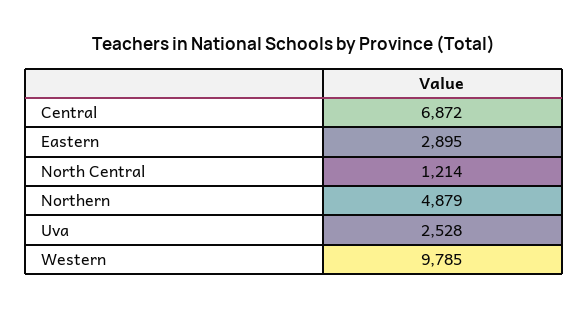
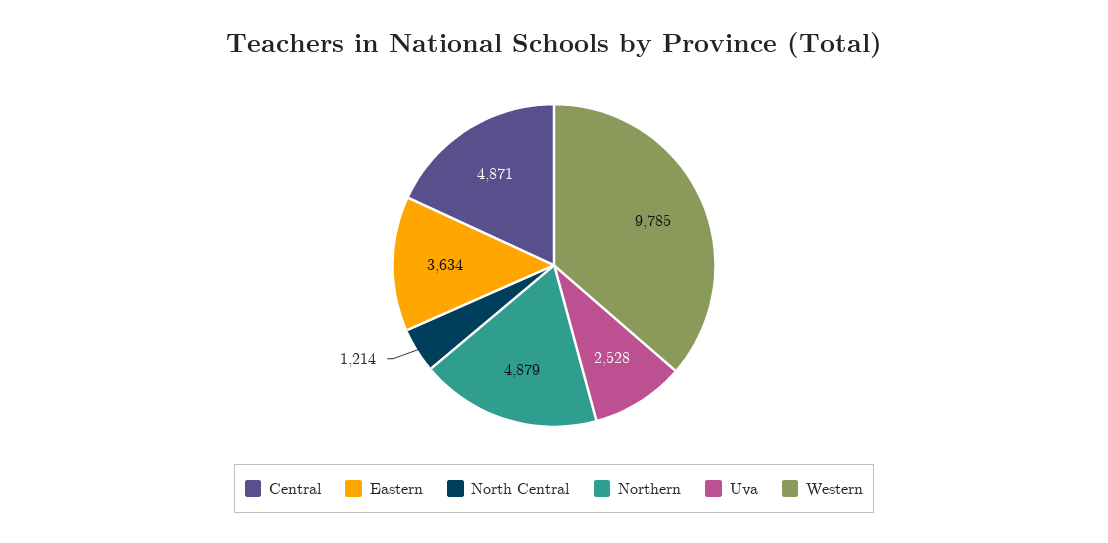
Central: 6872 -> 4871
Eastern: 2895 -> 3634

